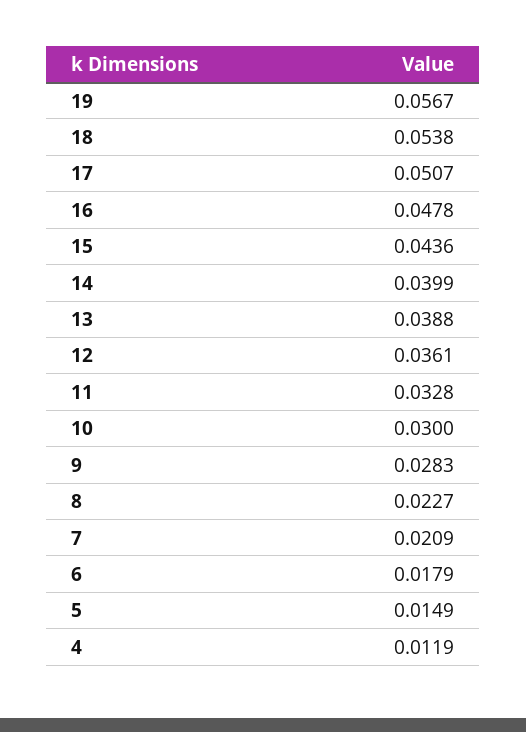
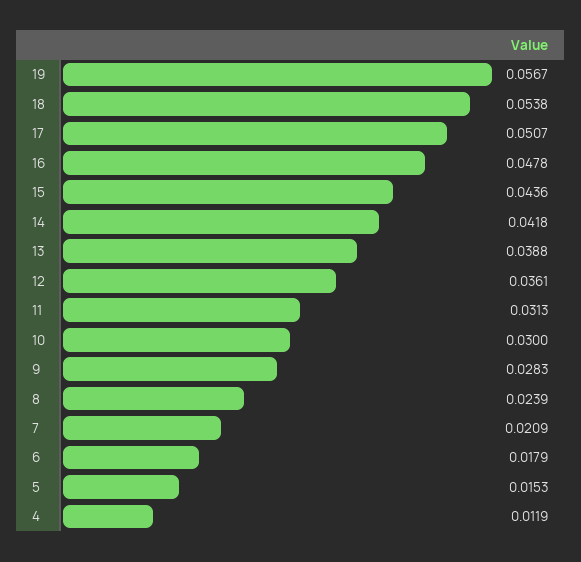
14: 0.0399 -> 0.0418
11: 0.0328 -> 0.0313
8: 0.0227 -> 0.0239
5: 0.0149 -> 0.0153

